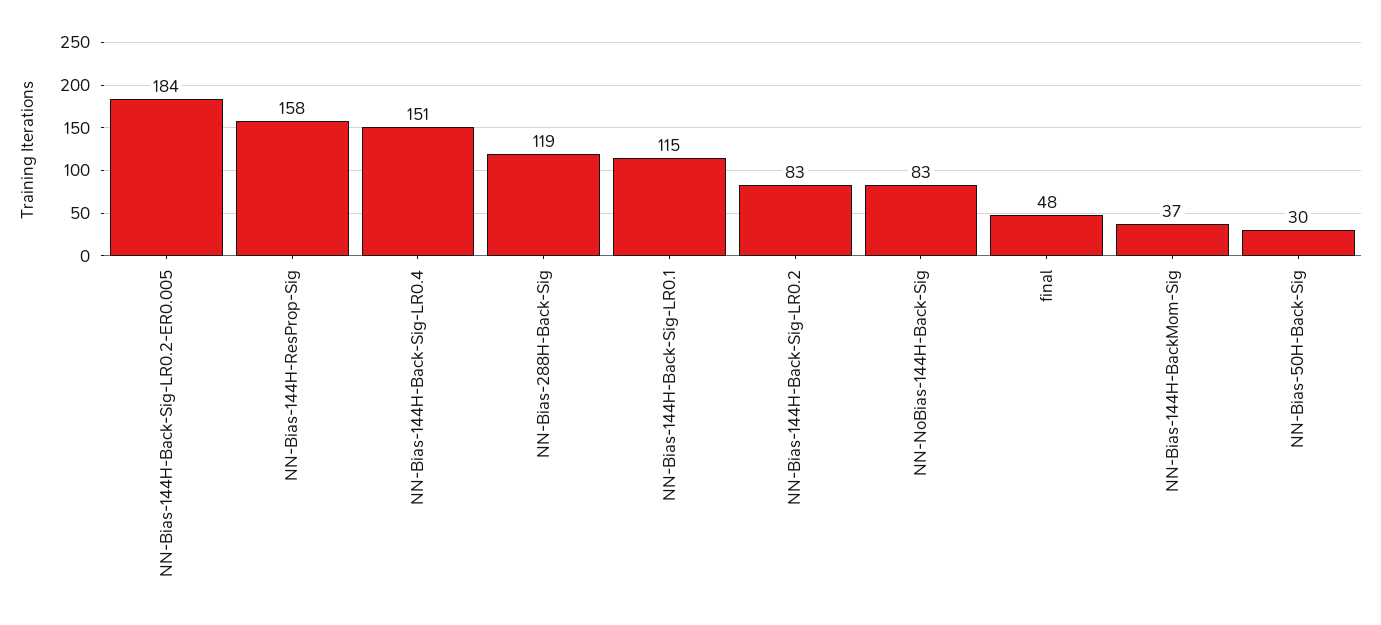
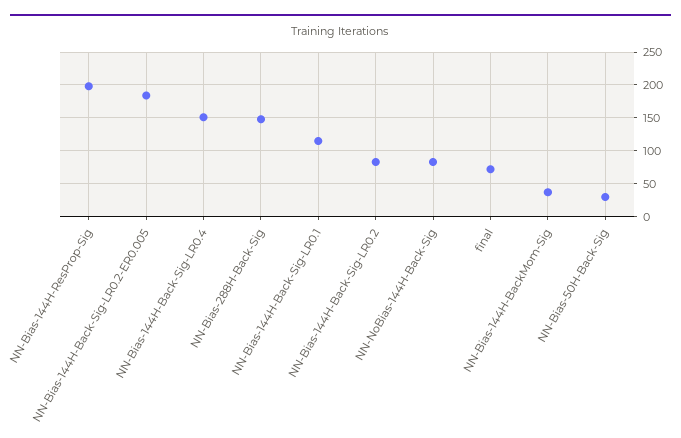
NN-Bias-144H-ResProp-Sig: 158 -> 200
NN-Bias-288H-Back-Sig: 119 -> 150
final: 48 -> 70

